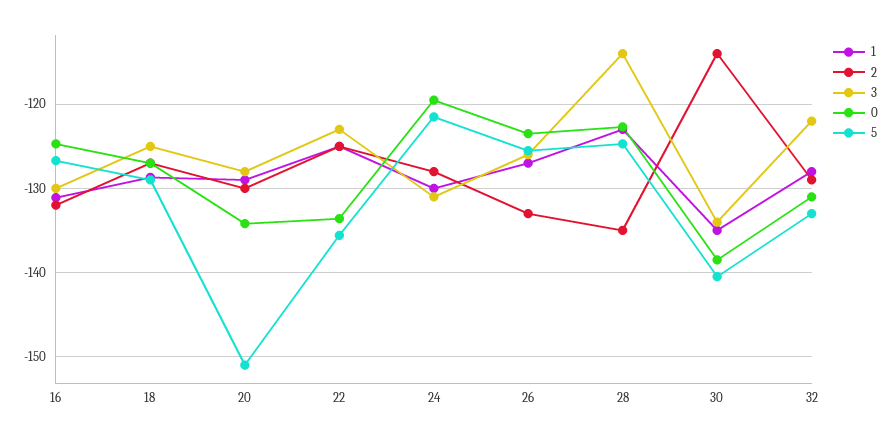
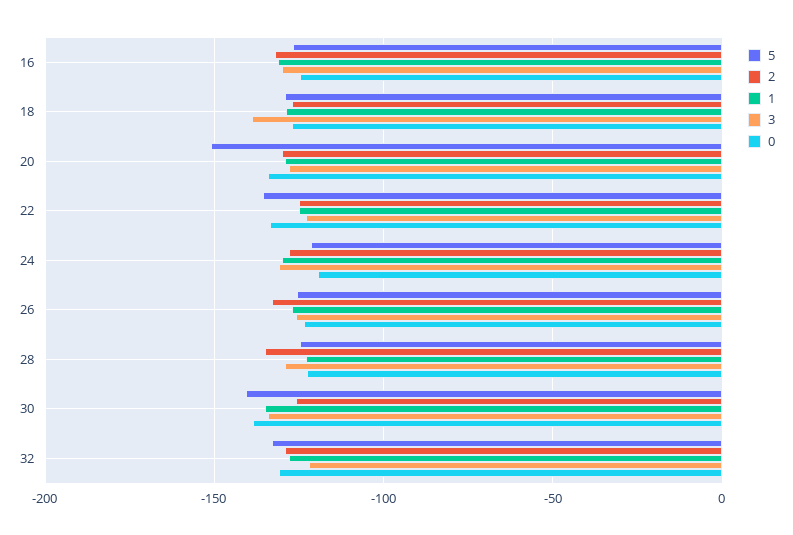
3, 18: -125 -> -140
3, 28: -114 -> -130
2, 30: -114 -> -125

